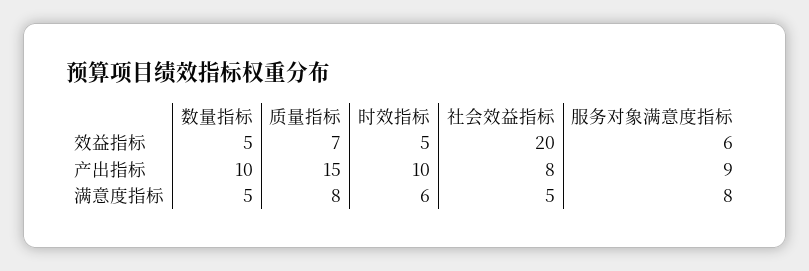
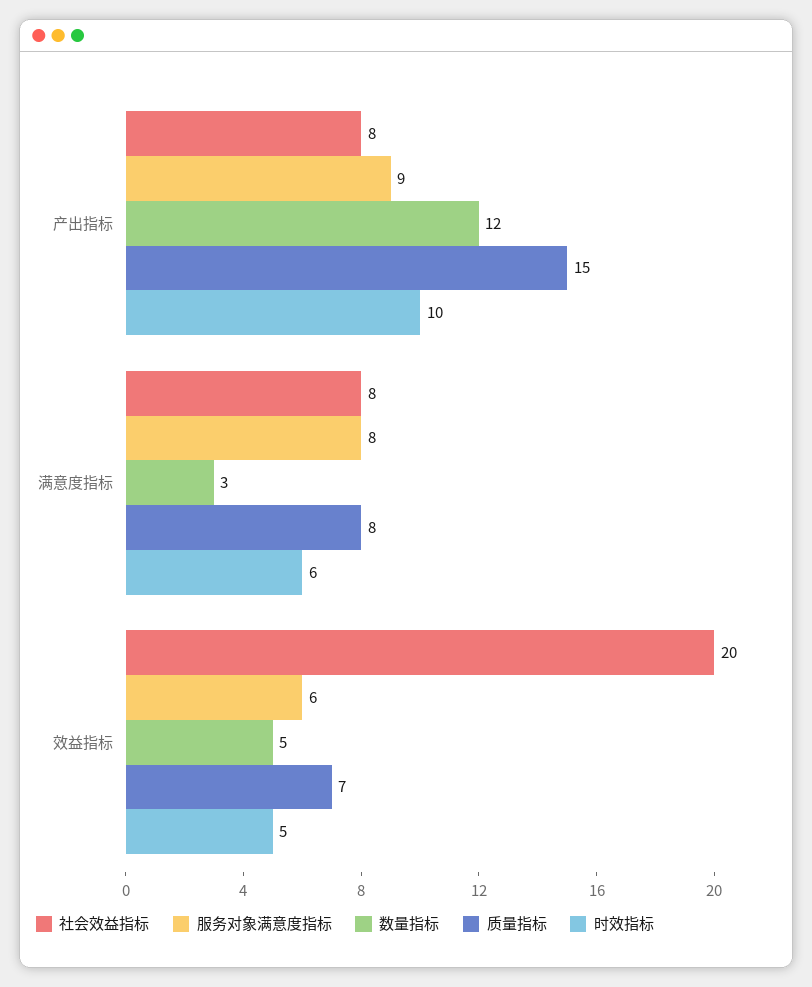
数量指标, 产出指标: 10 -> 12
数量指标, 满意度指标: 5 -> 3
社会效益指标, 满意度指标: 5 -> 8

